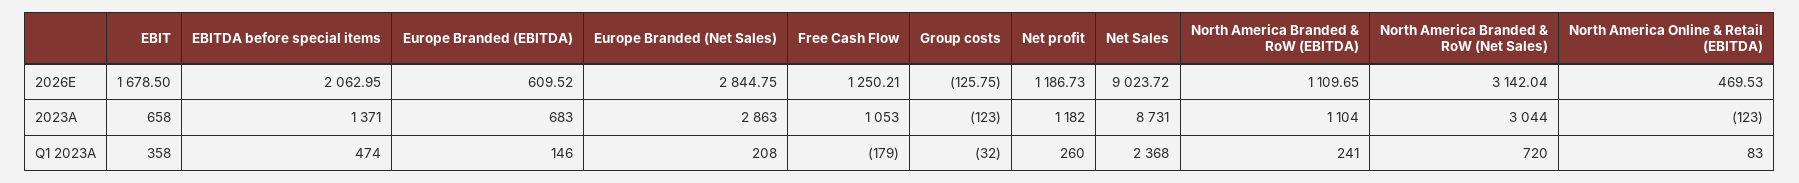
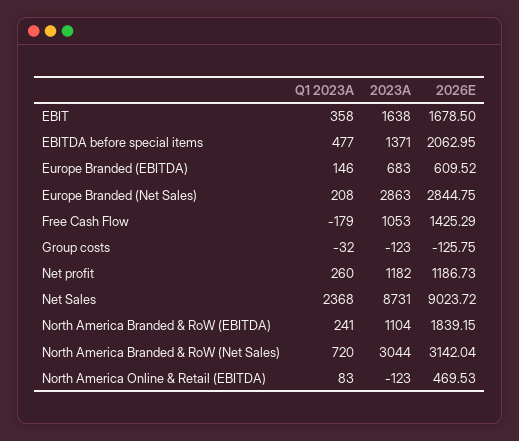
Free Cash Flow, 2026E: 1250.21 -> 1425.29
North America Branded & RoW (EBITDA), 2026E: 1109.65 -> 1839.15
EBIT, 2023A: 658 -> 1638
EBITDA before special items, Q1 2023A: 474 -> 477

